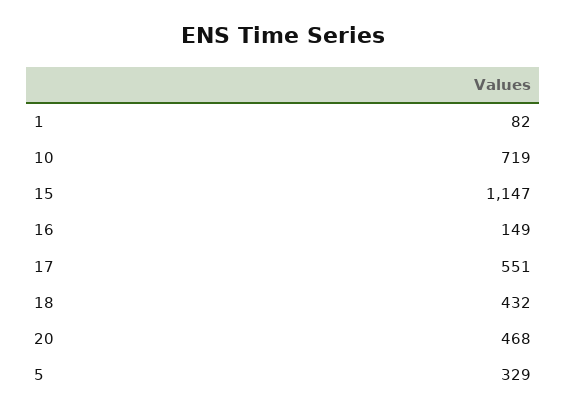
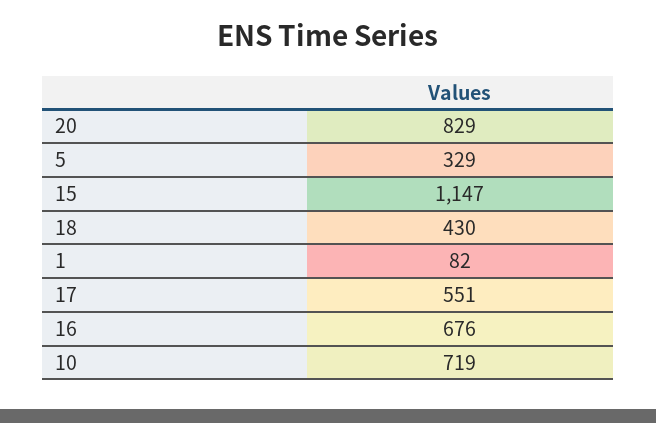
16: 149 -> 676
18: 432 -> 430
20: 468 -> 829

